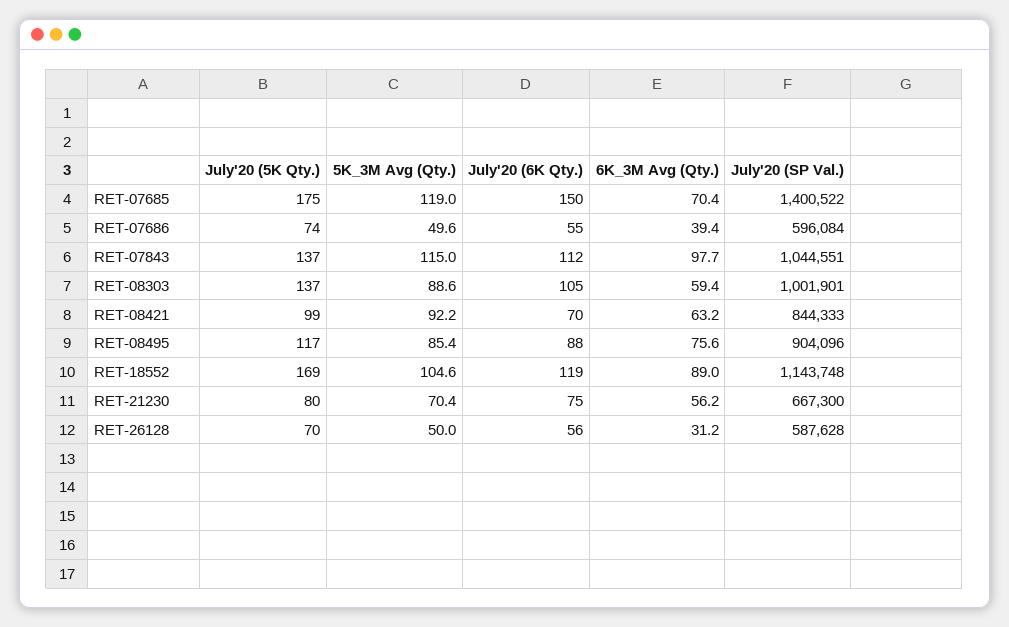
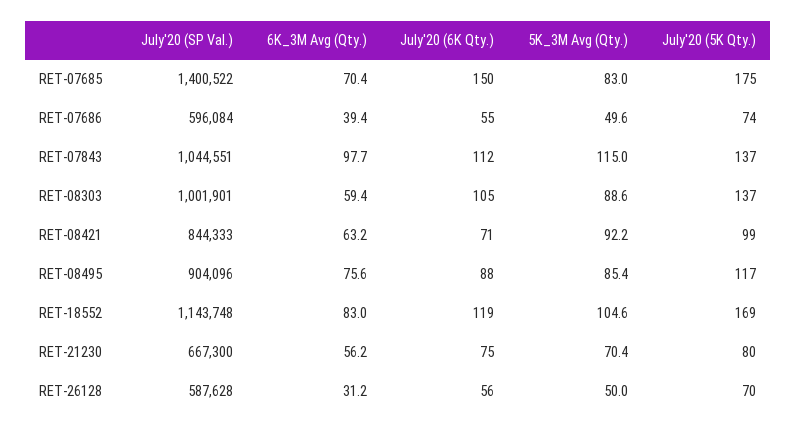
5K_3M Avg (Qty.), RET-07685: 119 -> 83
July'20 (6K Qty.), RET-08421: 70 -> 71
6K_3M Avg (Qty.), RET-18552: 89 -> 83

